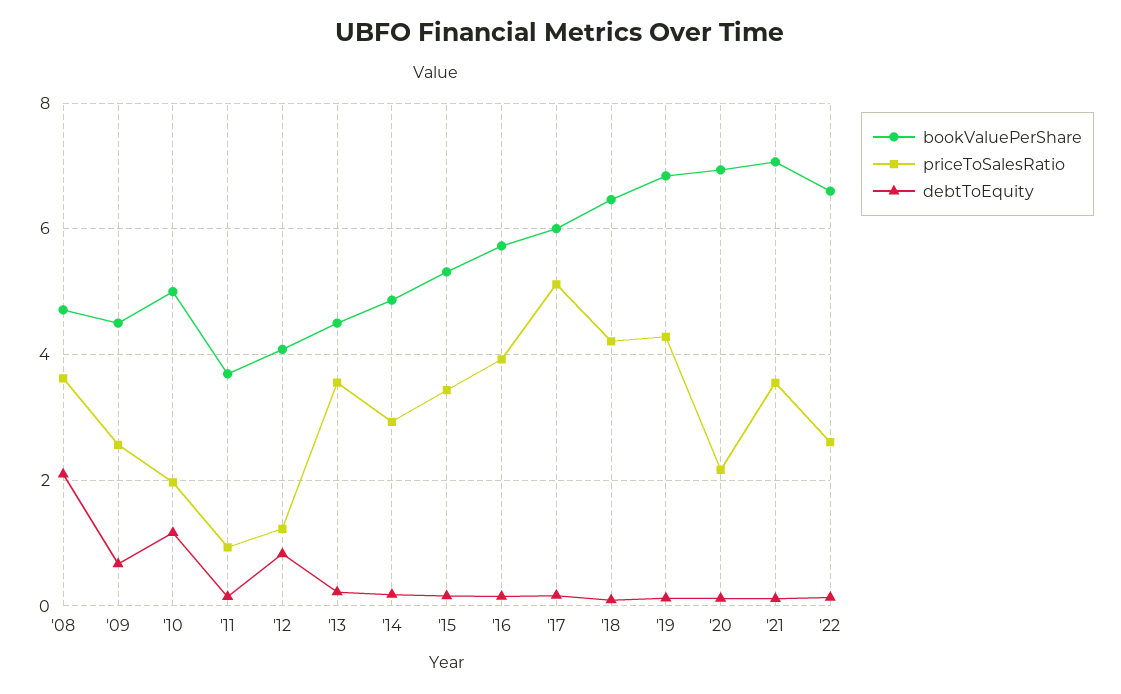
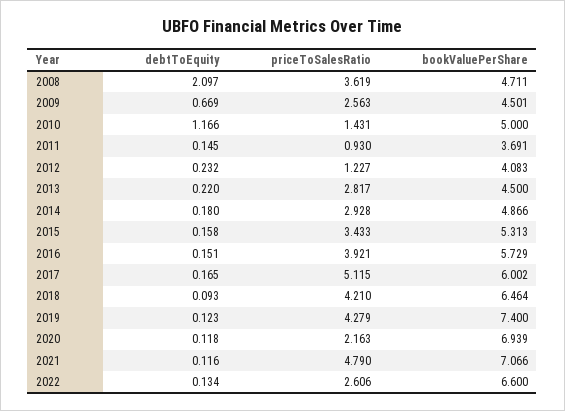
priceToSalesRatio, '10: 2 -> 1.431
debtToEquity, '12: 0.8 -> 0.232
priceToSalesRatio, '13: 3.6 -> 2.817
bookValuePerShare, '19: 6.8 -> 7.4
priceToSalesRatio, '21: 3.6 -> 4.79

